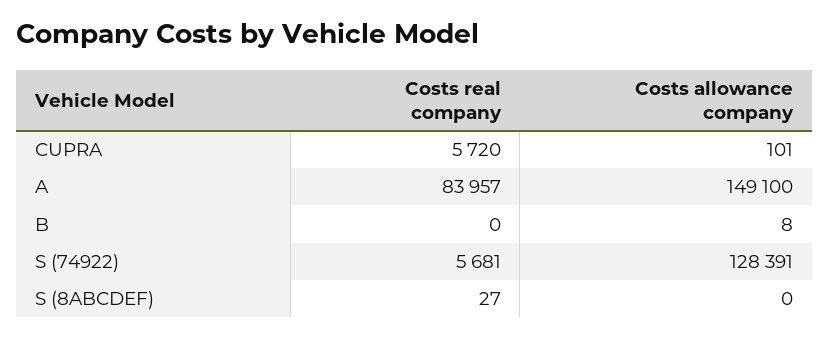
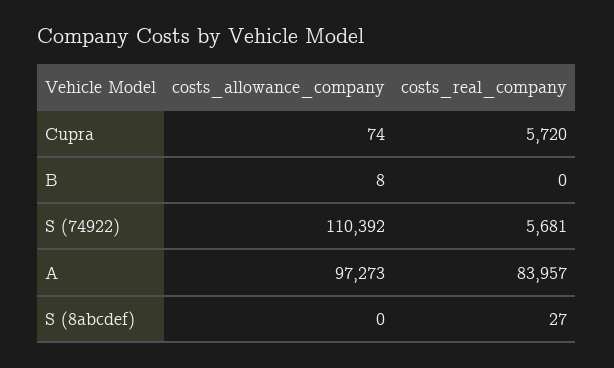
Costs allowance company, CUPRA: 101 -> 74
Costs allowance company, A: 149100 -> 97273
Costs allowance company, S (74922): 128391 -> 110392

